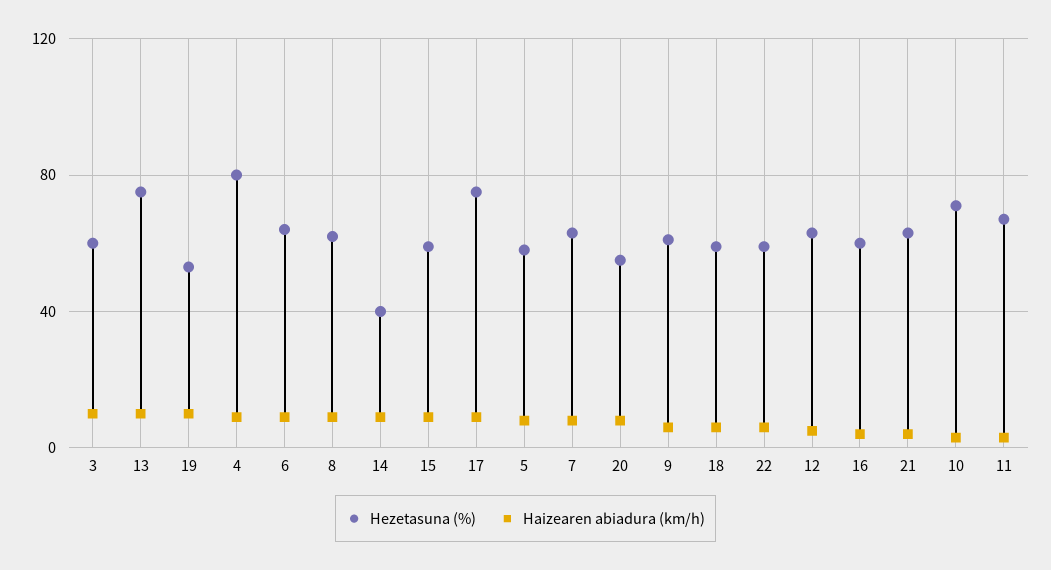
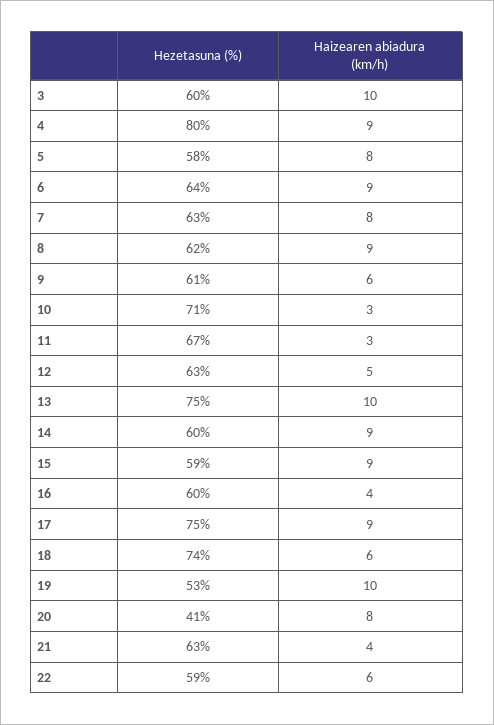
Hezetasuna (%), 14: 40 -> 60
Hezetasuna (%), 20: 55 -> 41
Hezetasuna (%), 18: 60 -> 74

